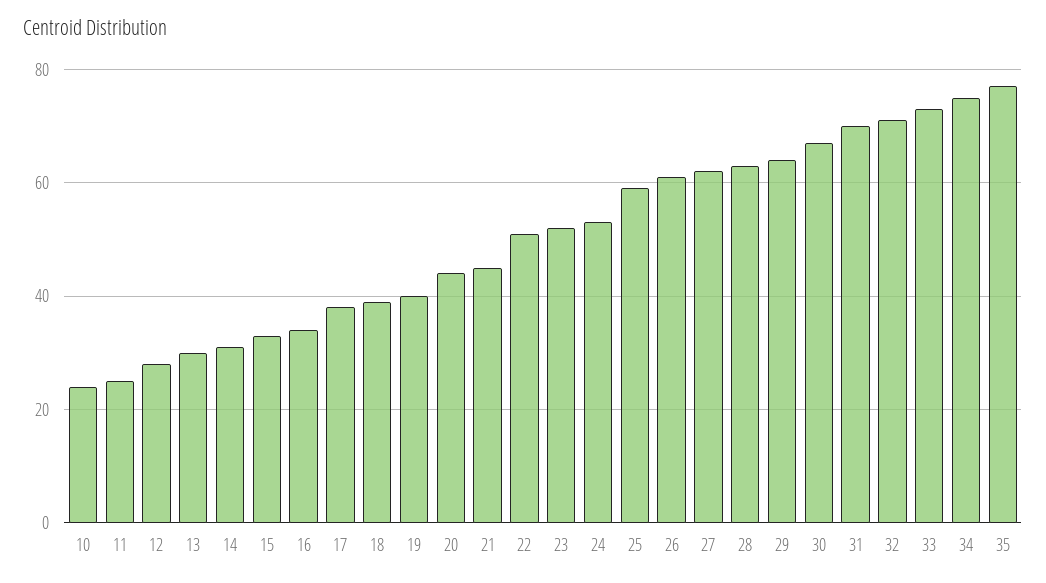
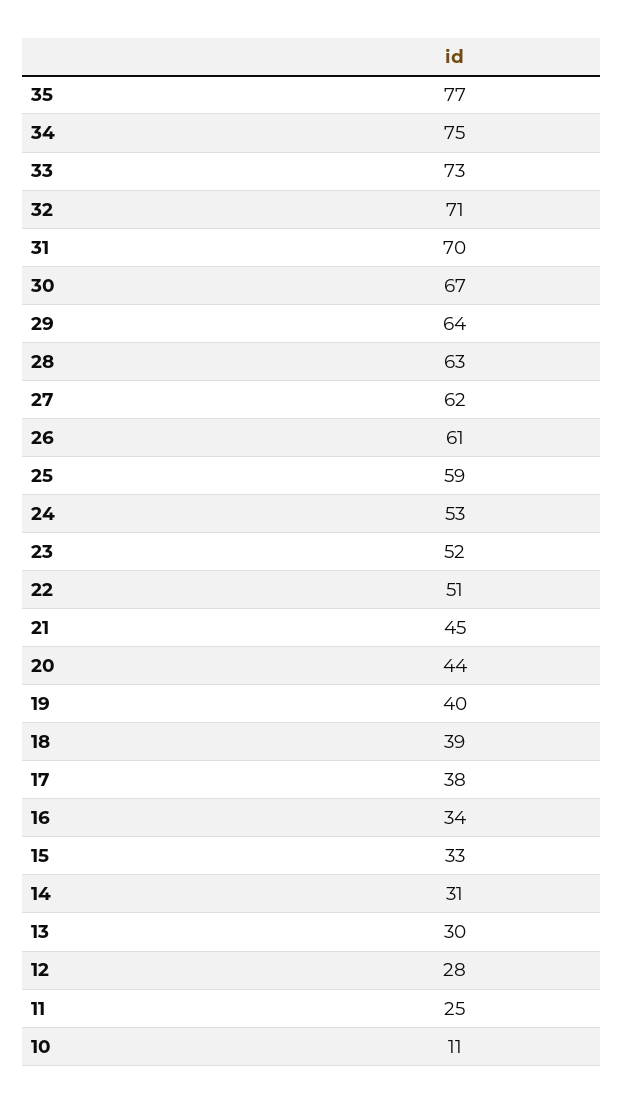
10: 25 -> 11

